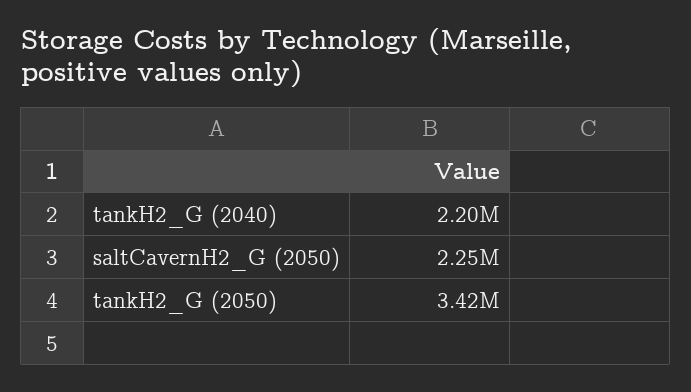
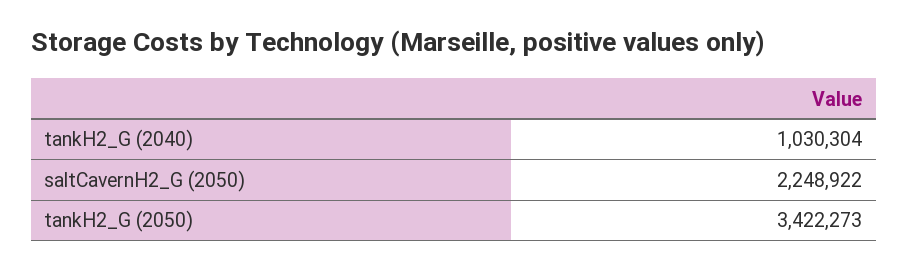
tankH2_G (2040): 2200000 -> 1030304

